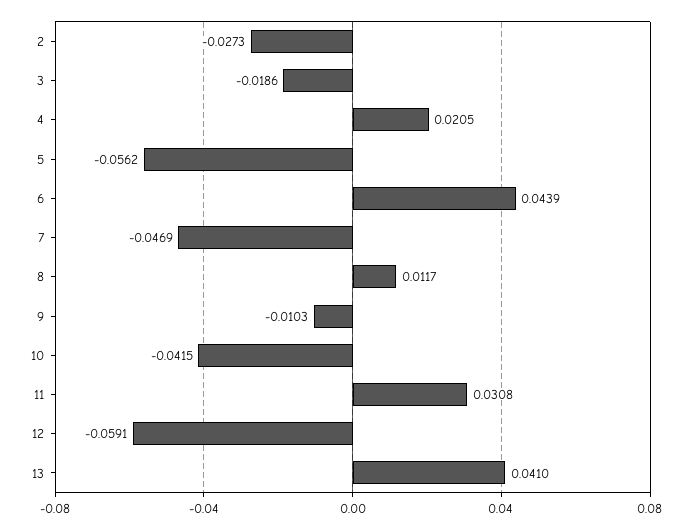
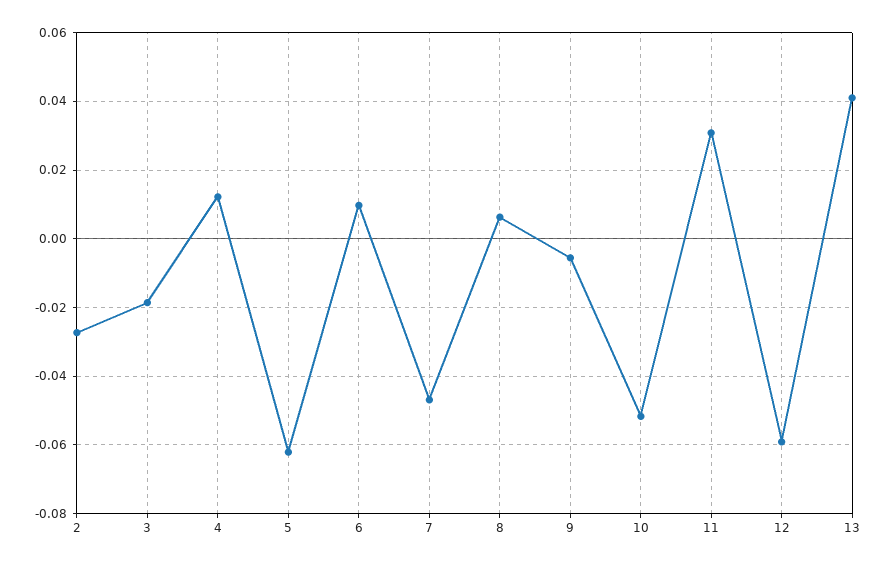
4: 0.0205 -> 0.012
5: -0.0562 -> -0.062
6: 0.0439 -> 0.01
8: 0.0117 -> 0.006
9: -0.0103 -> -0.006
10: -0.0415 -> -0.052

